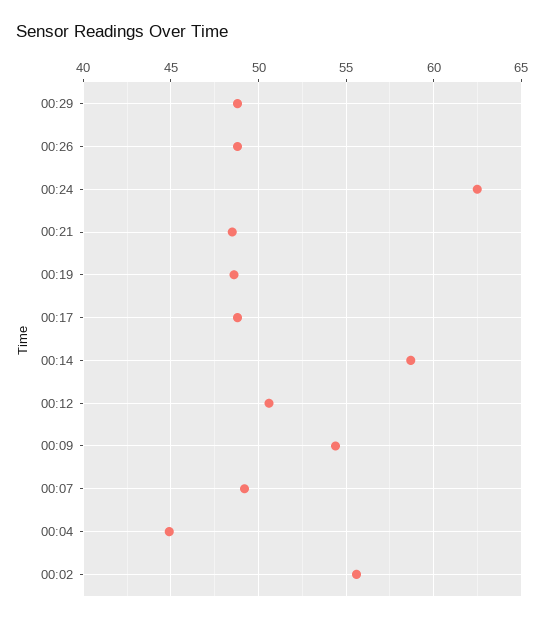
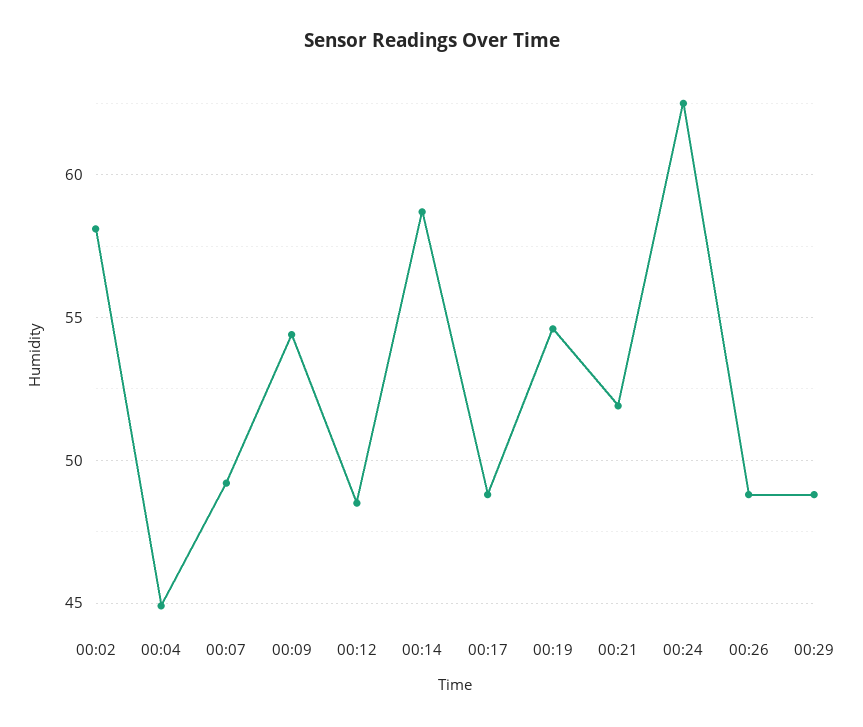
00:21: 48.5 -> 52
00:19: 48.5 -> 54.5
00:12: 50.5 -> 48.5
00:02: 55.5 -> 58

